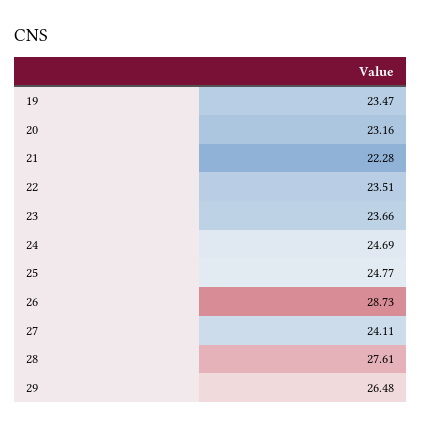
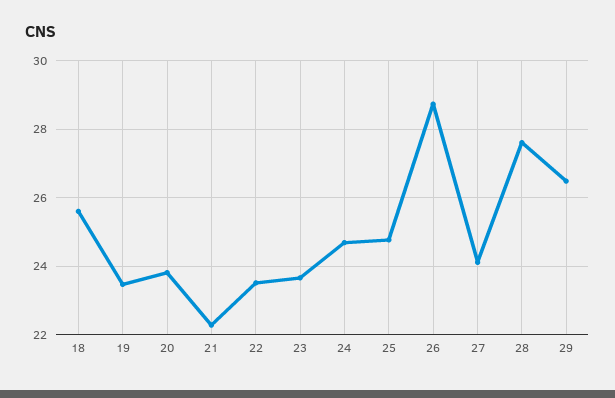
20: 23.16 -> 23.8
18: none -> 25.6

